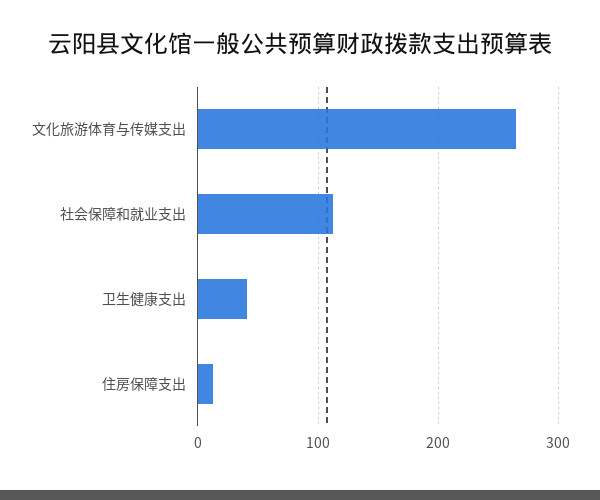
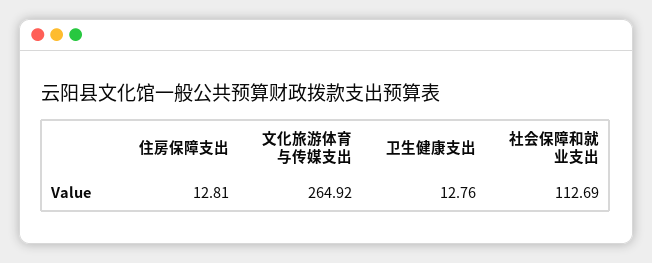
卫生健康支出: 40 -> 12.76

